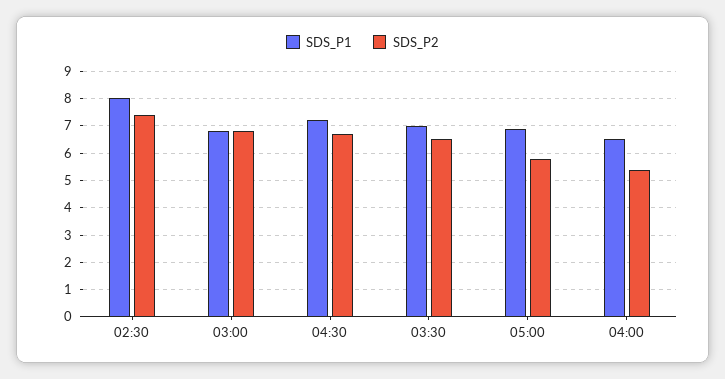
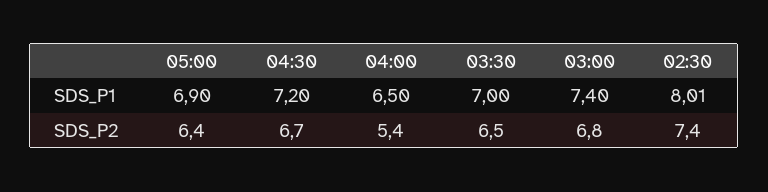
SDS_P1, 03:00: 6.75 -> 7.4
SDS_P2, 05:00: 5.75 -> 6.4

